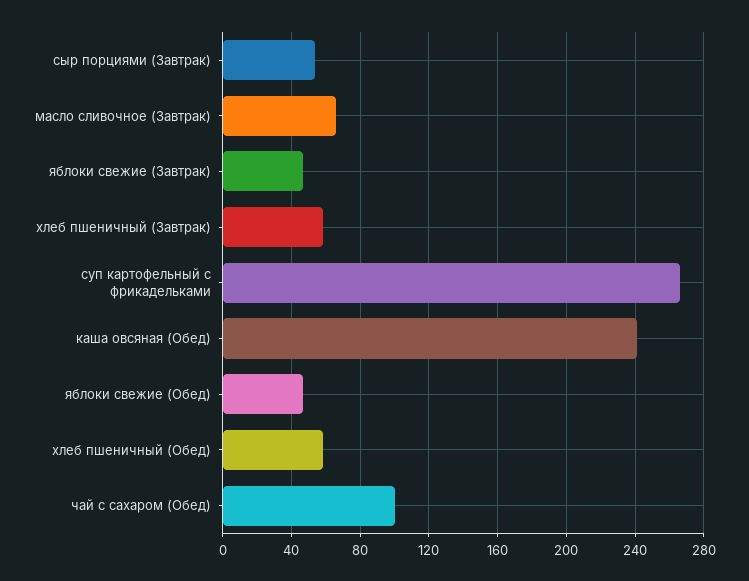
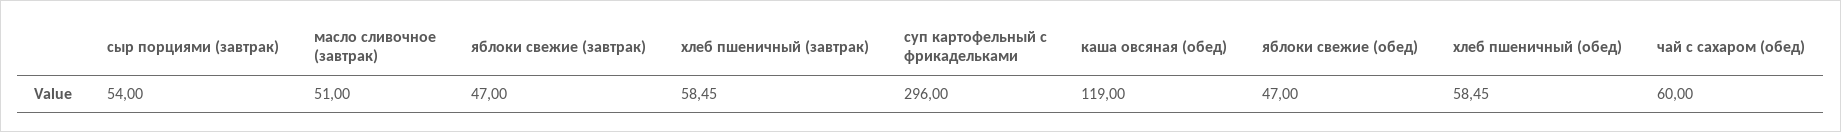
масло сливочное (Завтрак): 65 -> 51
суп картофельный с фрикадельками: 265 -> 296
каша овсяная (Обед): 240 -> 119
чай с сахаром (Обед): 100 -> 60

